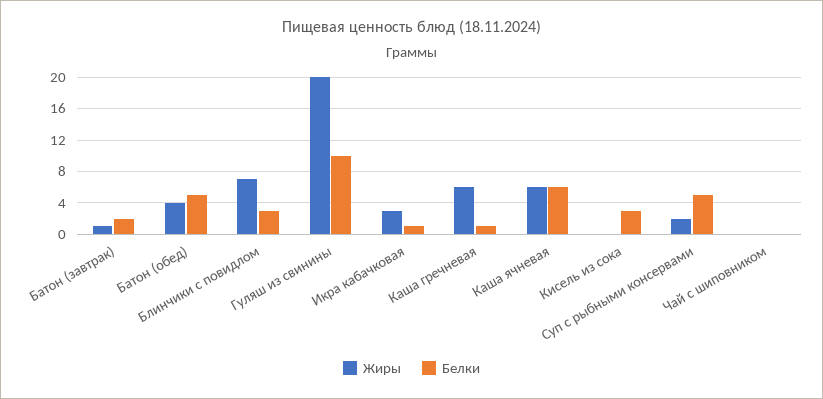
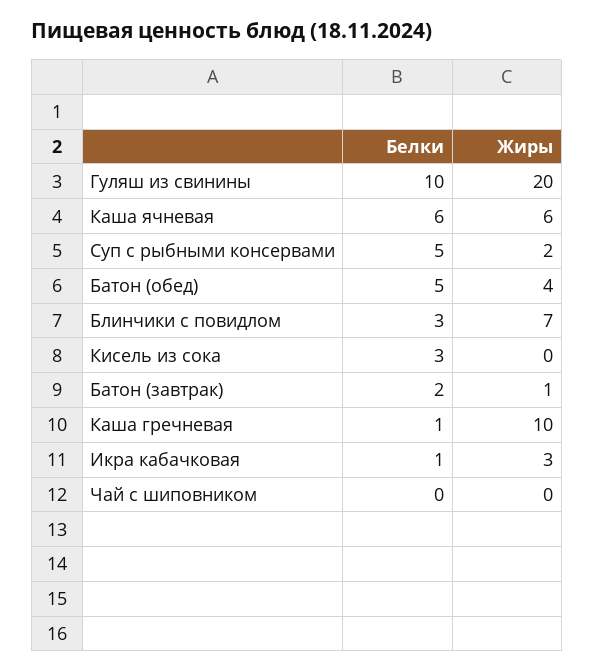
Жиры, Каша гречневая: 6 -> 10

